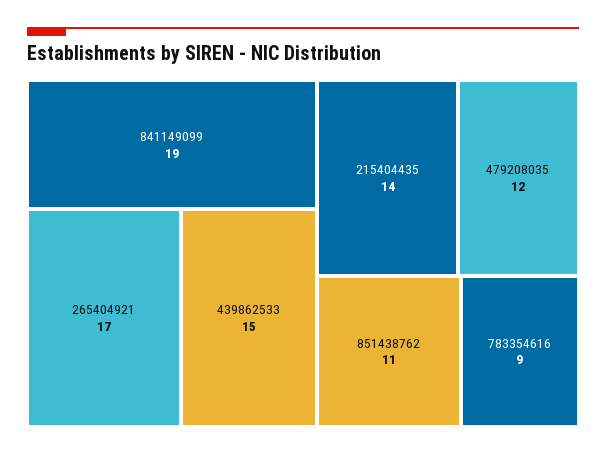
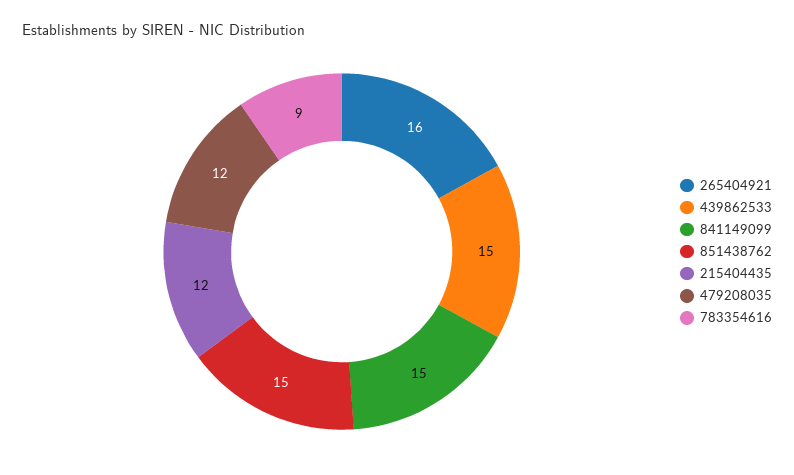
841149099: 19 -> 15
265404921: 17 -> 16
215404435: 14 -> 12
851438762: 11 -> 15

